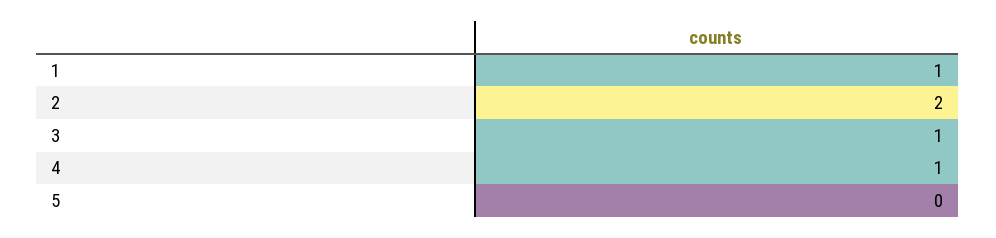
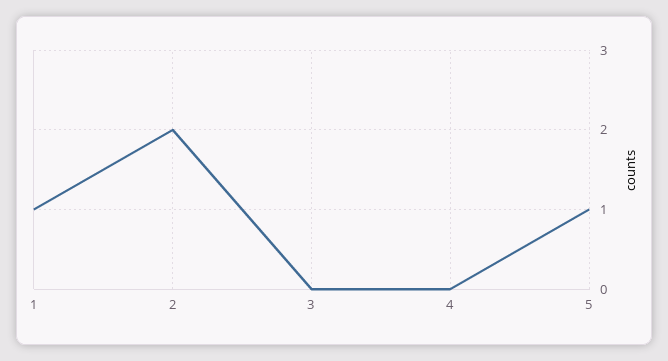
3: 1 -> 0
4: 1 -> 0
5: 0 -> 1

